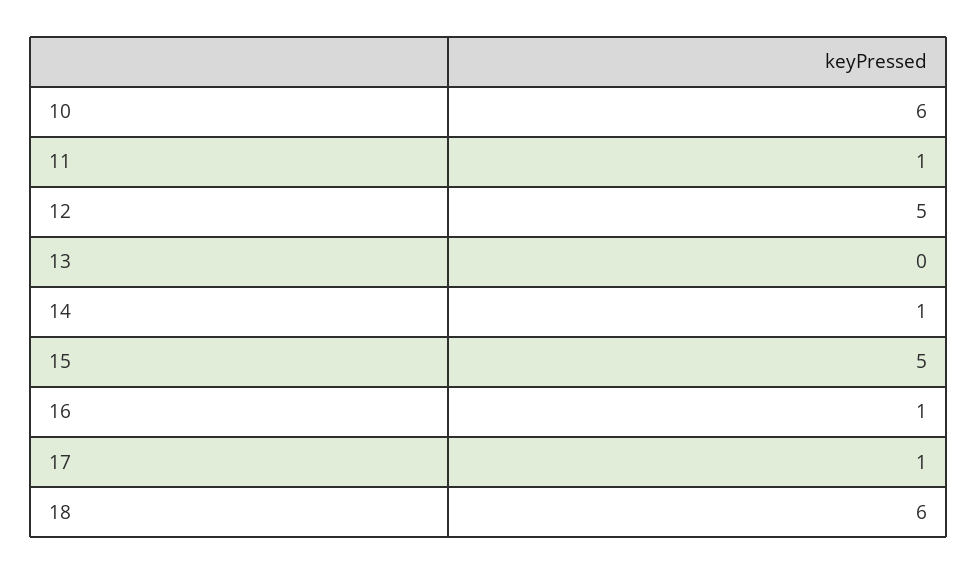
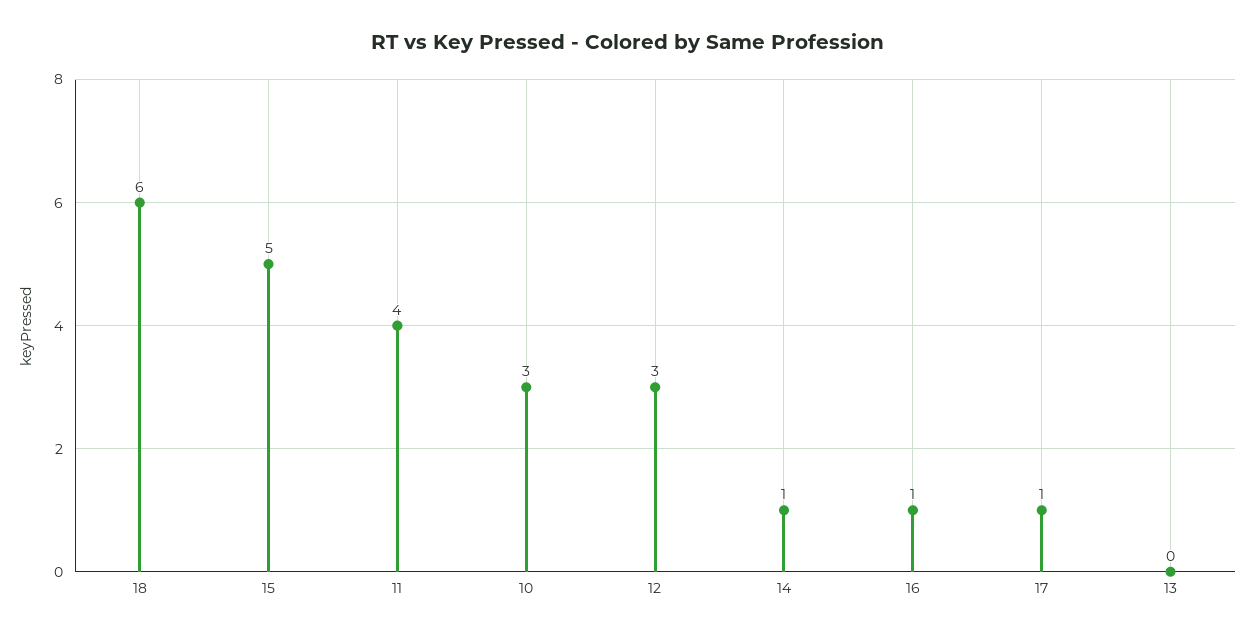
10: 6 -> 3
11: 1 -> 4
12: 5 -> 3

